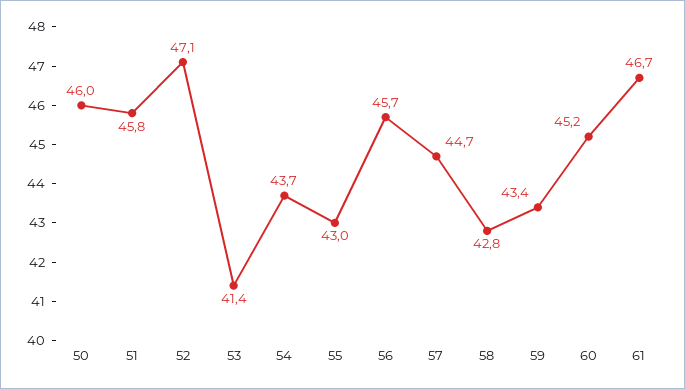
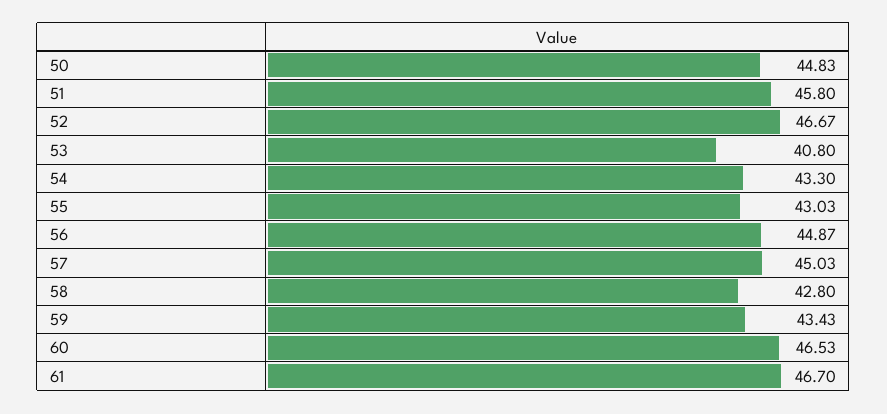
50: 46 -> 44.83
52: 47.1 -> 46.67
53: 41.4 -> 40.8
54: 43.7 -> 43.3
56: 45.7 -> 44.87
57: 44.7 -> 45.03
60: 45.2 -> 46.53

